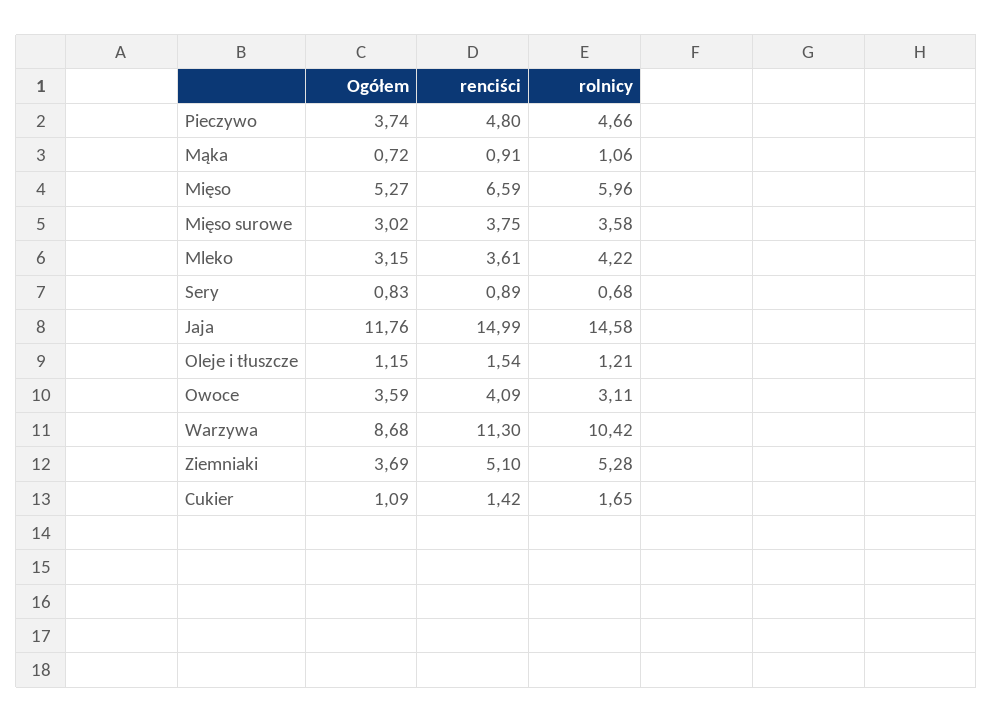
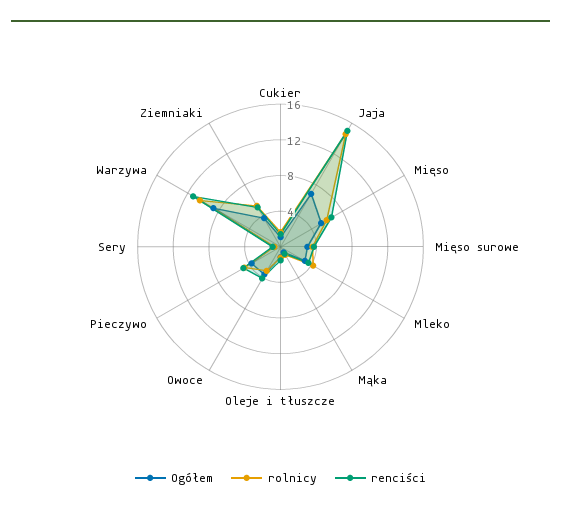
Ogółem, Jaja: 11.76 -> 7

